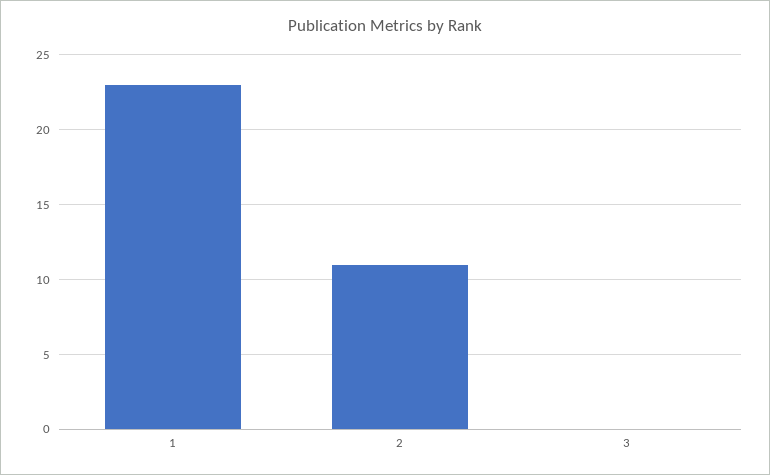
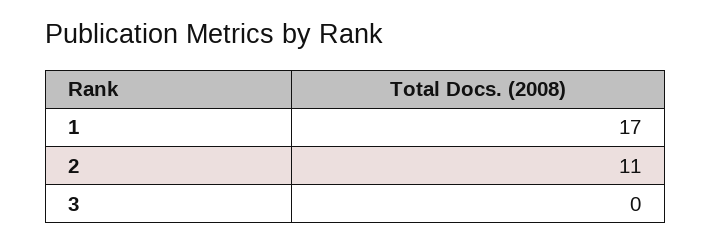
1: 23 -> 17

